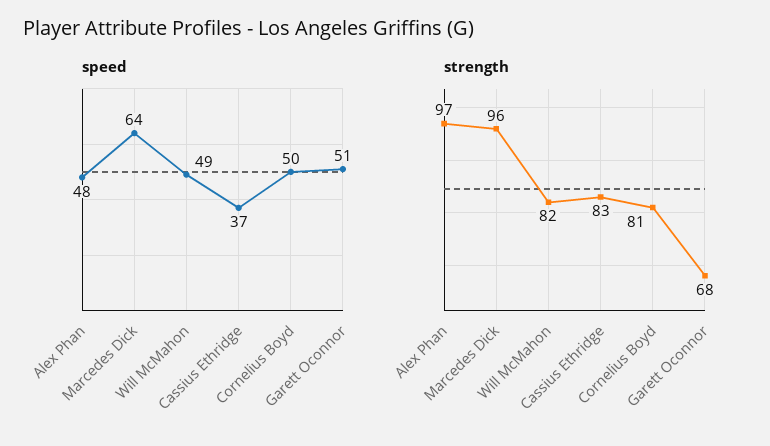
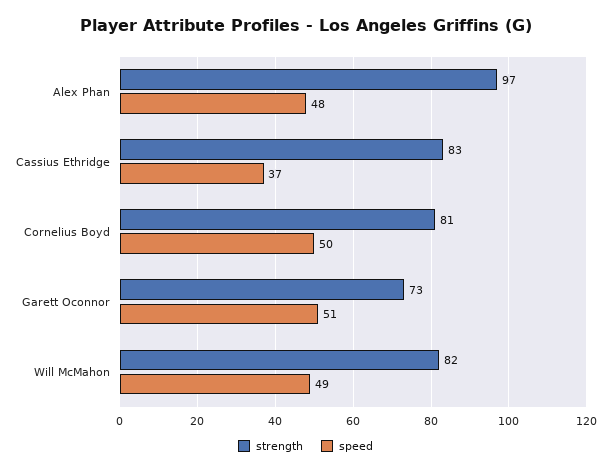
speed, Marcedes Dick: 64 -> none
strength, Marcedes Dick: 96 -> none
strength, Garett Oconnor: 68 -> 73

